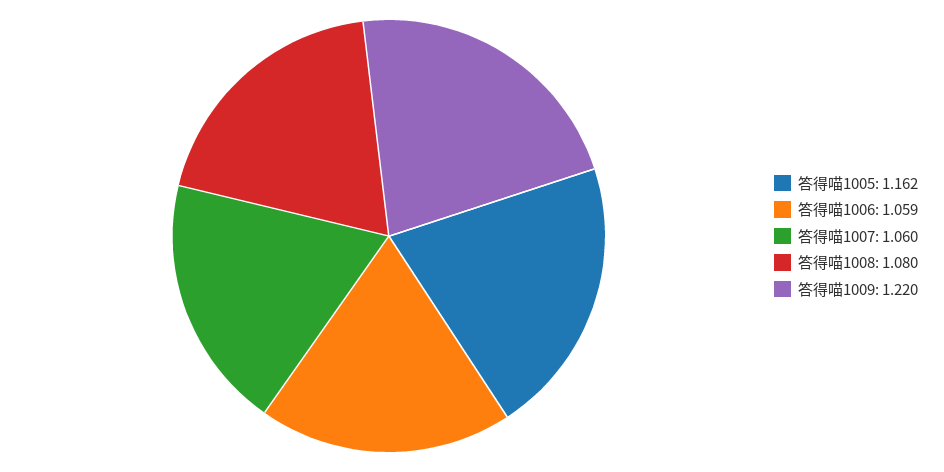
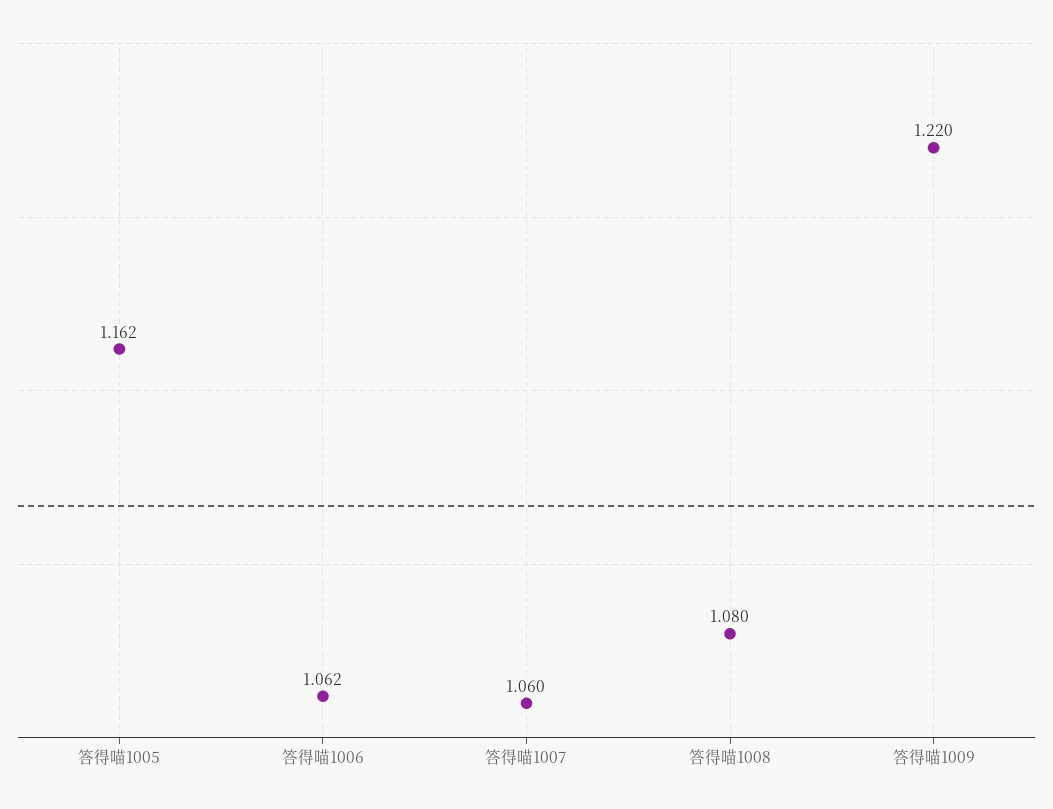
答得喵1006: 1.059 -> 1.062

